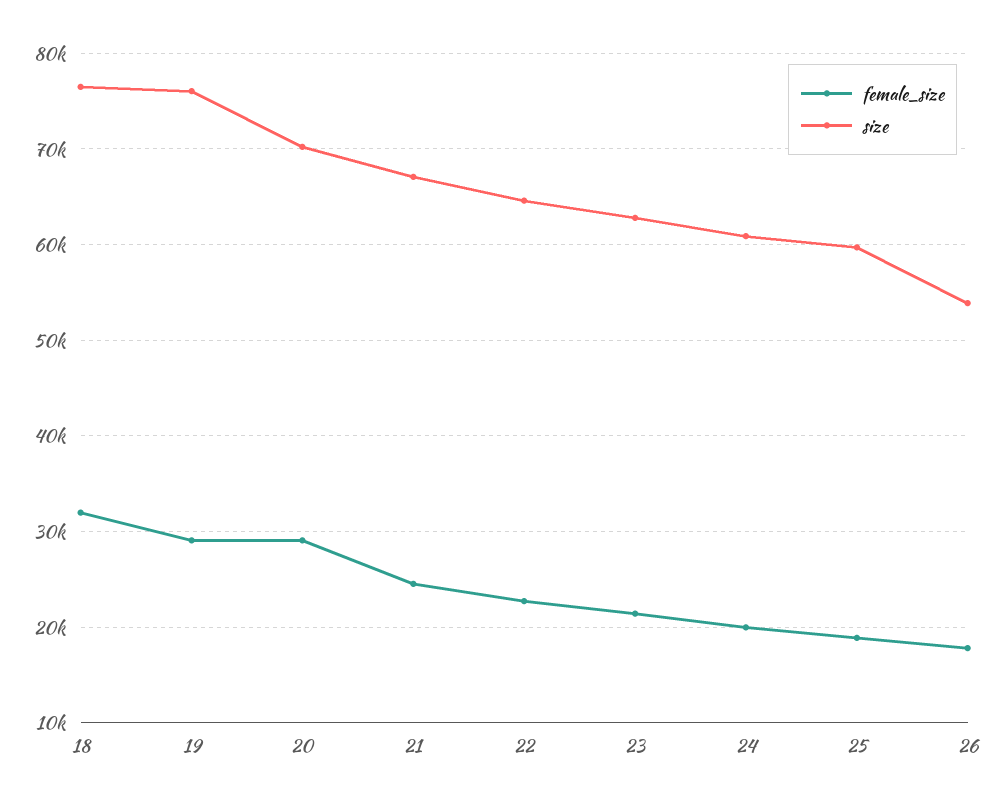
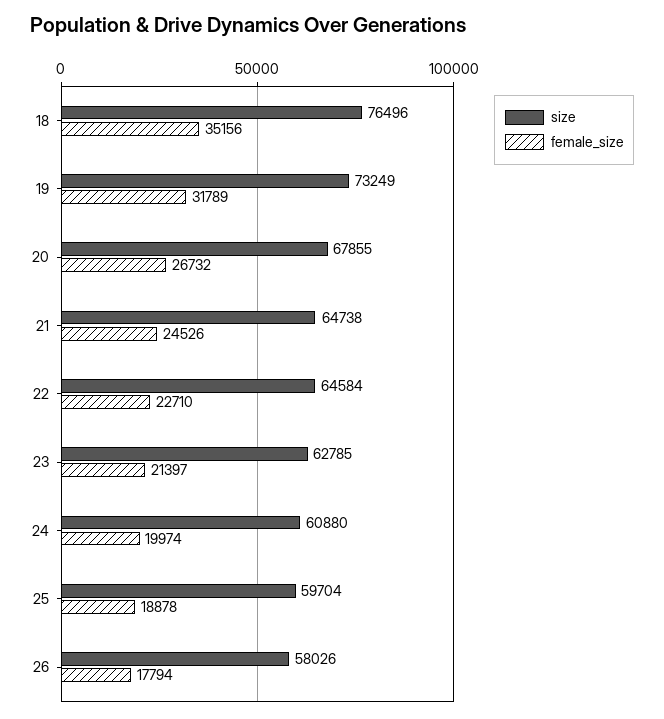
female_size, 18: 32000 -> 35156
female_size, 19: 29000 -> 31789
size, 19: 76000 -> 73249
female_size, 20: 29000 -> 26732
size, 20: 70000 -> 67855
size, 21: 67000 -> 64738
size, 26: 54000 -> 58026

